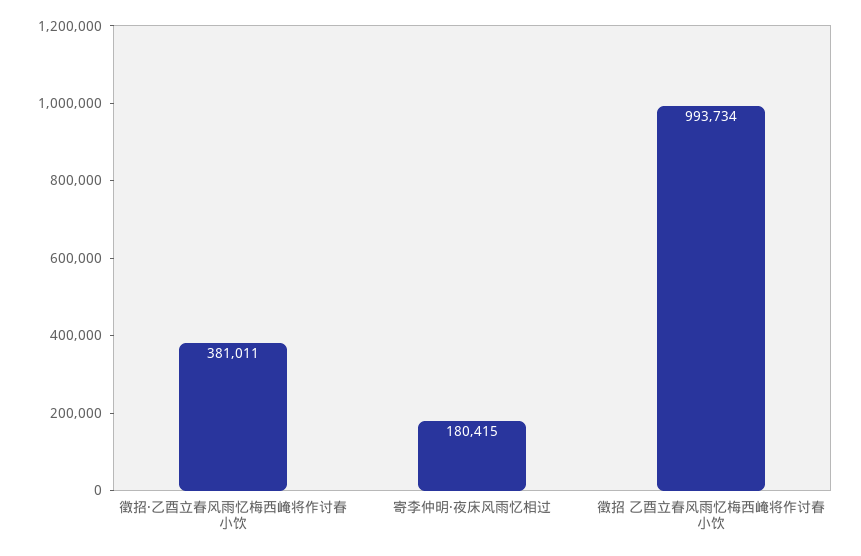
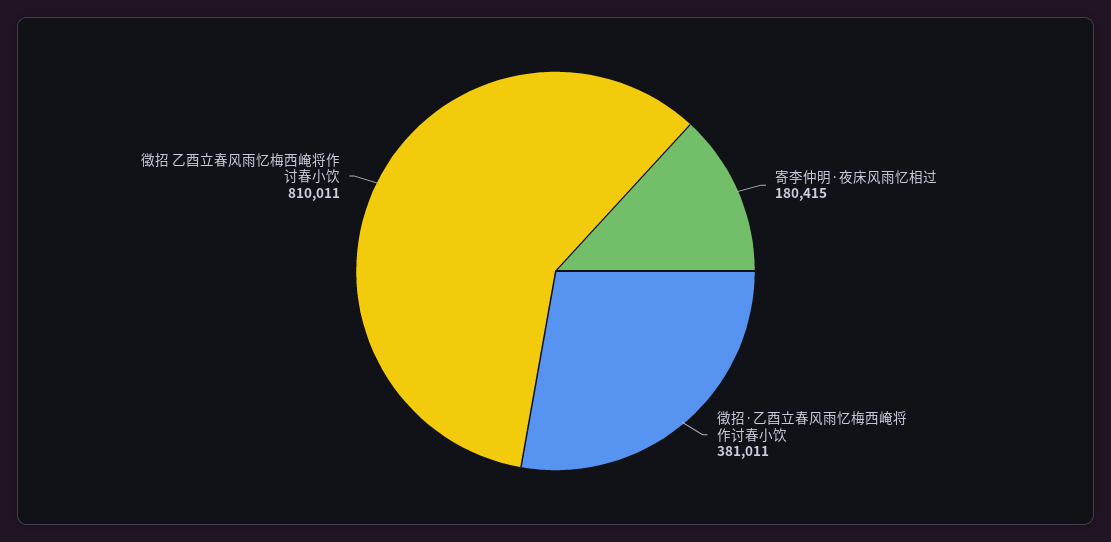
徵招 乙酉立春风雨忆梅西崦将作讨春小饮: 993734 -> 810011

